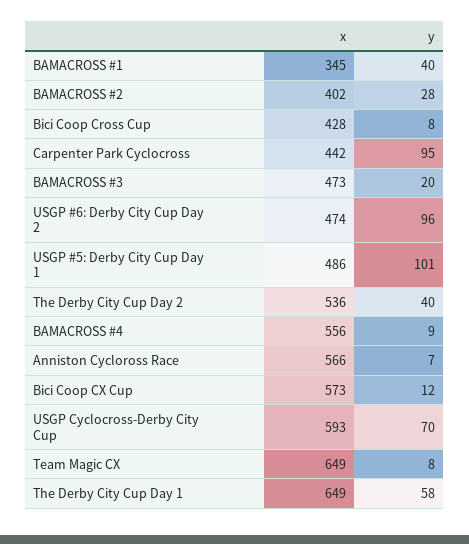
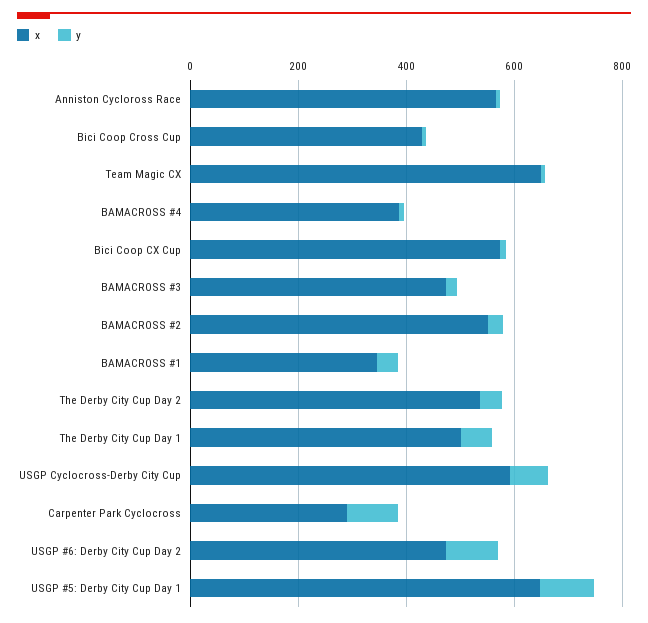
x, BAMACROSS #2: 402 -> 550
x, Carpenter Park Cyclocross: 442 -> 300
x, USGP #5: Derby City Cup Day 1: 486 -> 650
x, BAMACROSS #4: 556 -> 400
x, The Derby City Cup Day 1: 649 -> 500

